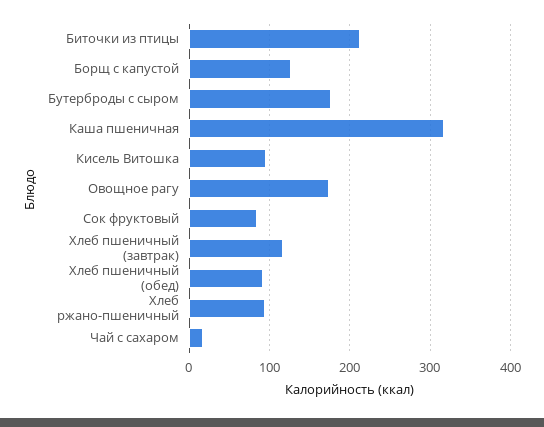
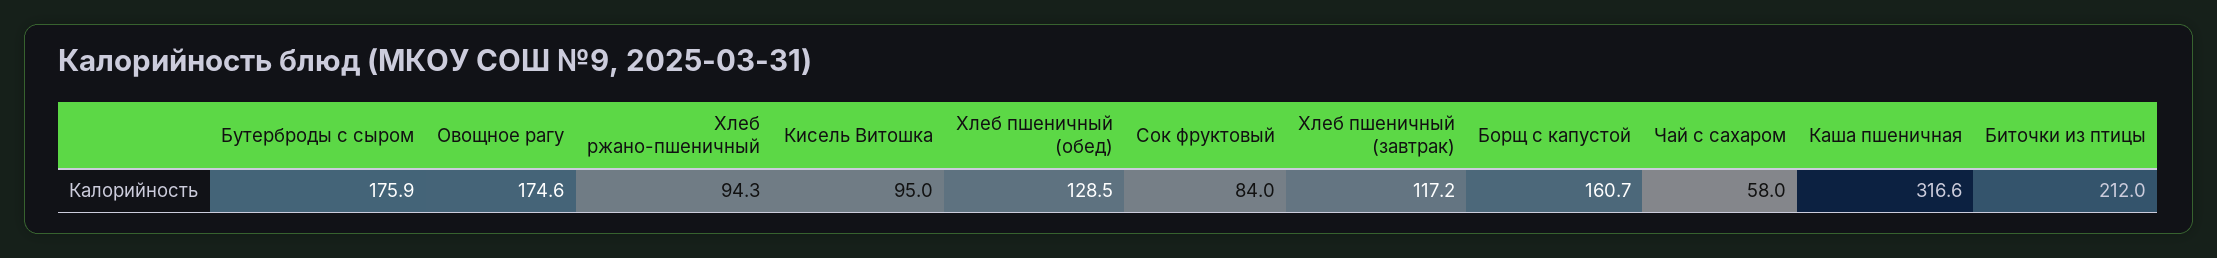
Борщ с капустой: 130 -> 160.7
Хлеб пшеничный (обед): 90 -> 128.5
Чай с сахаром: 20 -> 58

